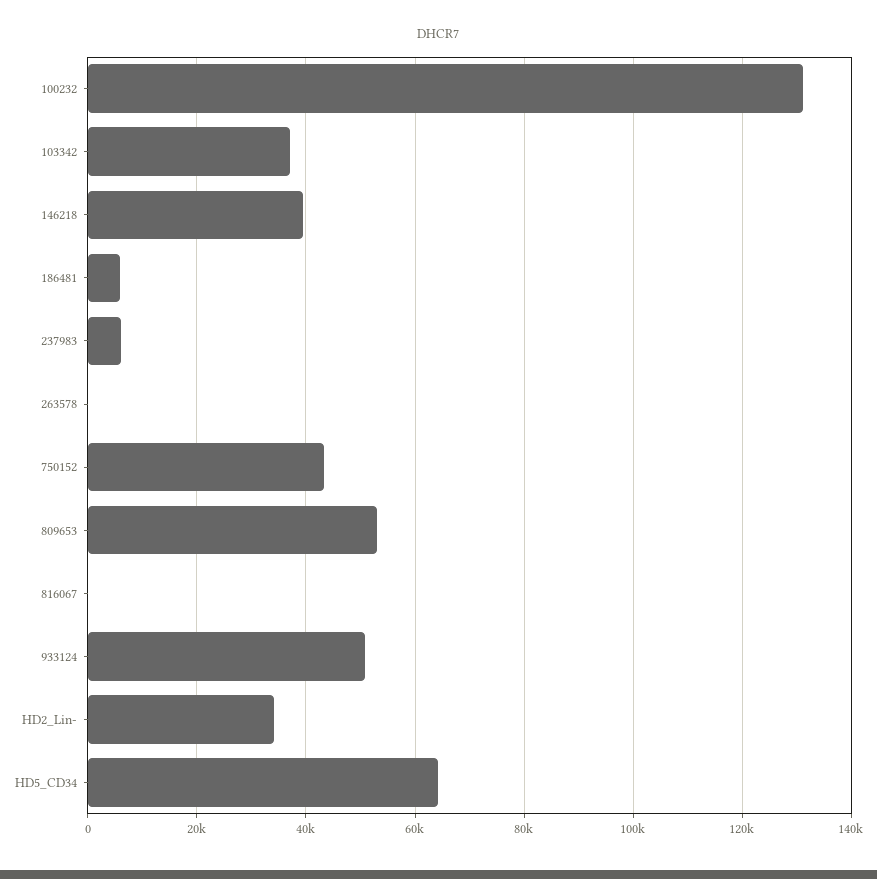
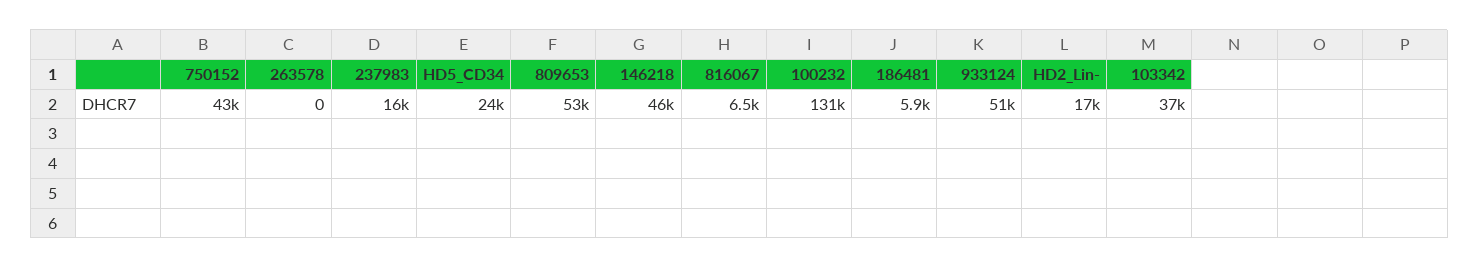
146218: 40000 -> 46000
237983: 6000 -> 16000
816067: 0 -> 6500
HD2_Lin-: 34000 -> 17000
HD5_CD34: 64000 -> 24000

